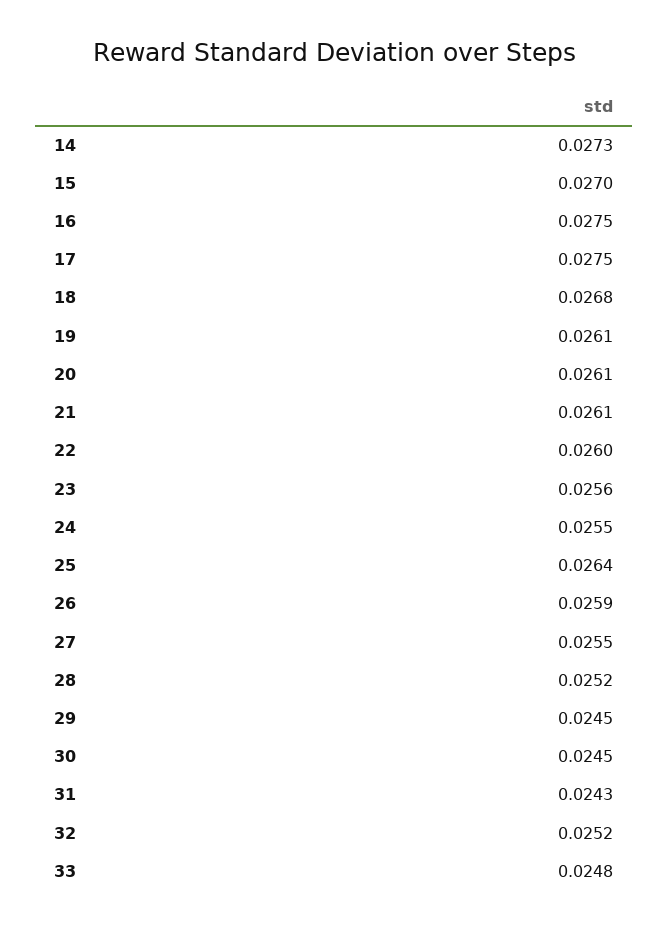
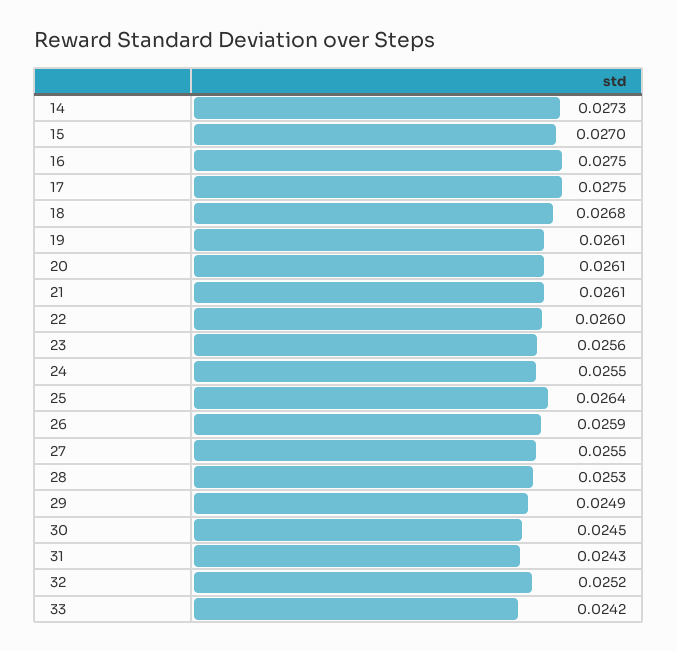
28: 0.0252 -> 0.0253
29: 0.0245 -> 0.0249
33: 0.0248 -> 0.0242

